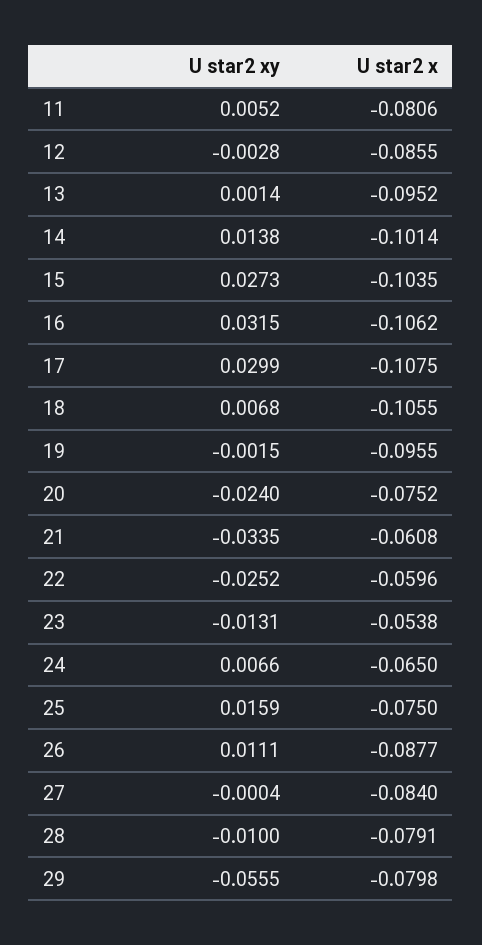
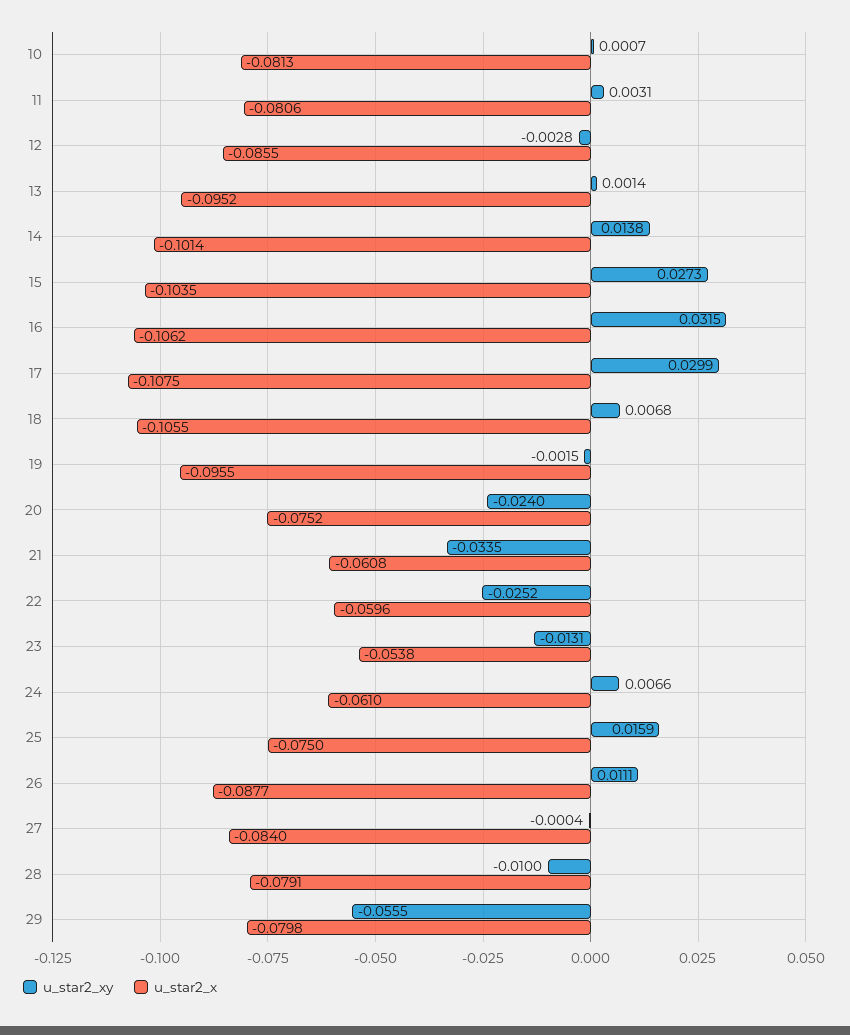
U star2 xy, 11: 0.0052 -> 0.0031
U star2 x, 24: -0.065 -> -0.061
U star2 xy, 10: none -> 0.0007
U star2 x, 10: none -> -0.0813

